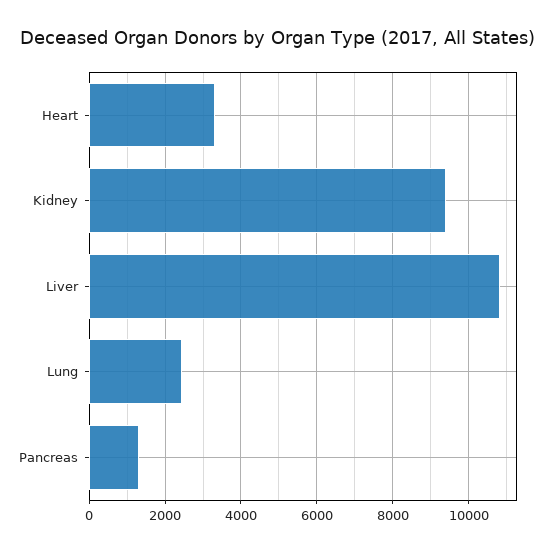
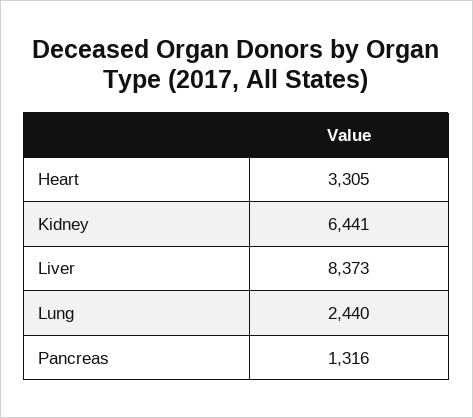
Kidney: 9400 -> 6441
Liver: 10800 -> 8373

